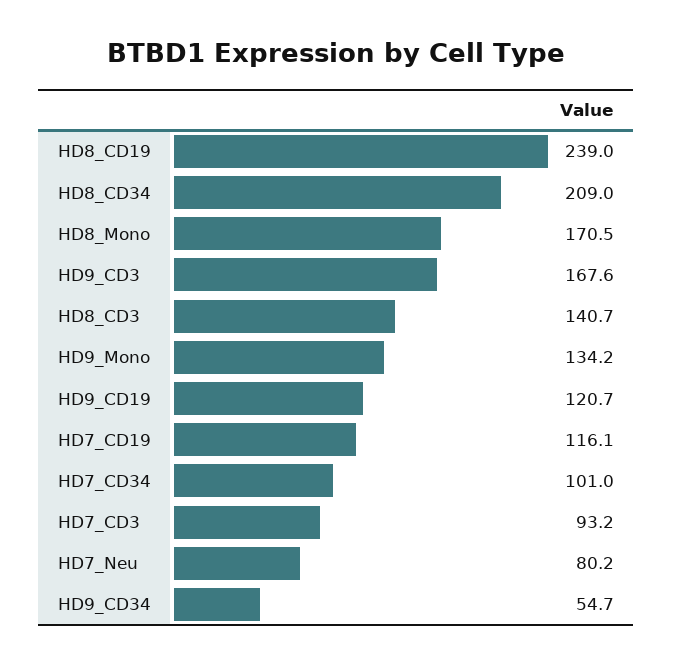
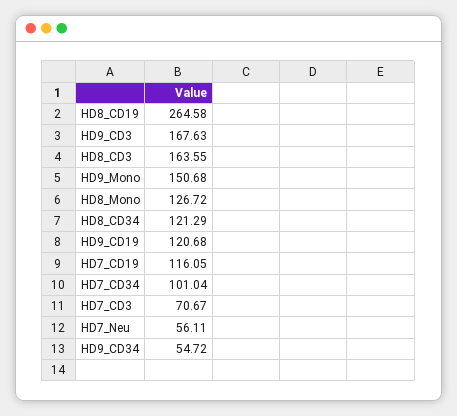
HD8_CD19: 239 -> 264.58
HD8_CD34: 209 -> 121.29
HD8_Mono: 170.5 -> 126.72
HD8_CD3: 140.7 -> 163.55
HD9_Mono: 134.2 -> 150.68
HD7_CD3: 93.2 -> 70.67
HD7_Neu: 80.2 -> 56.11

